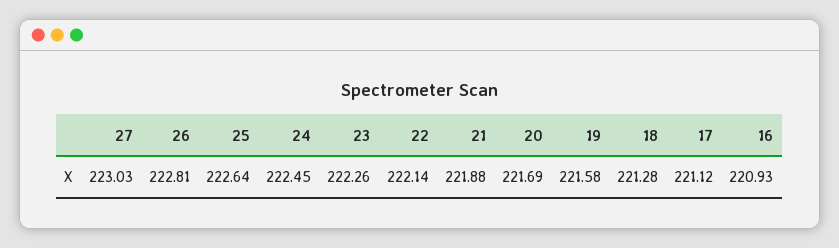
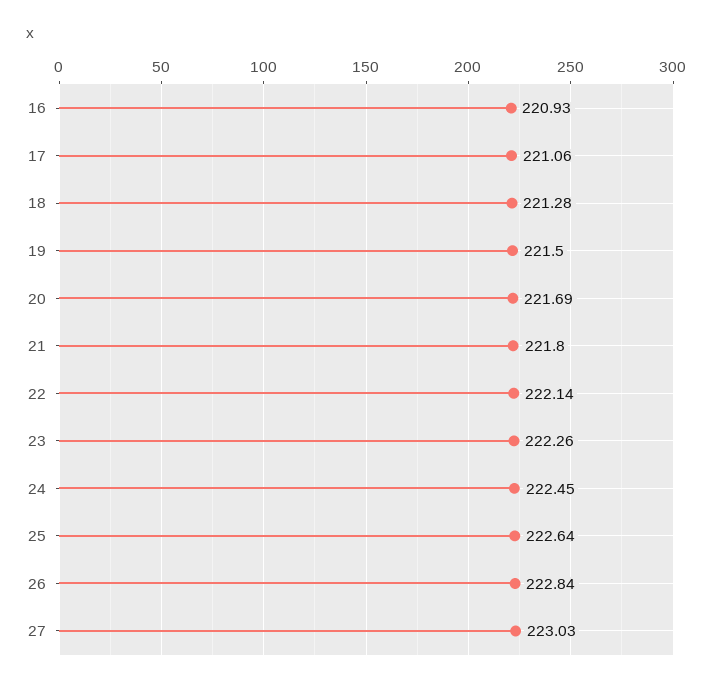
26: 222.81 -> 222.84
21: 221.88 -> 221.8
19: 221.58 -> 221.5
17: 221.12 -> 221.06

